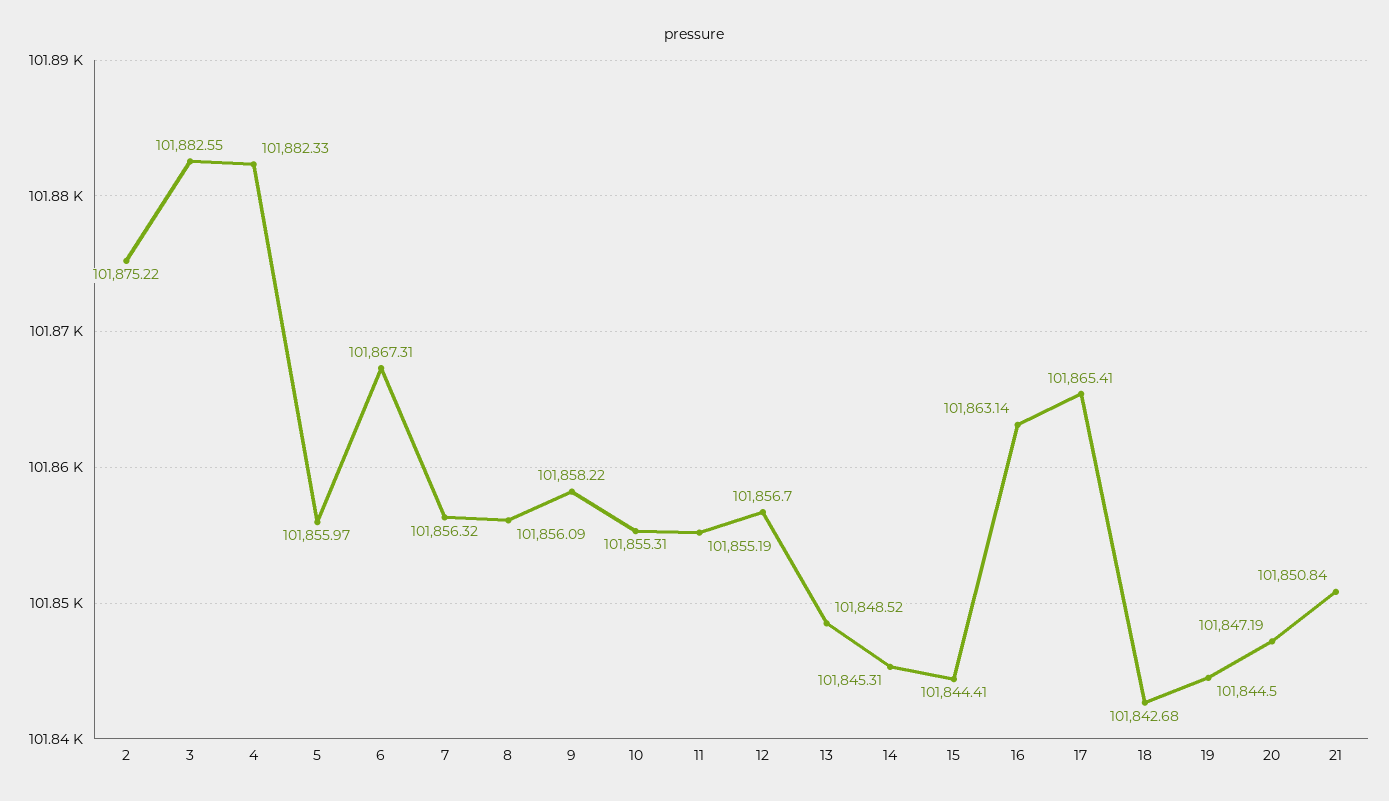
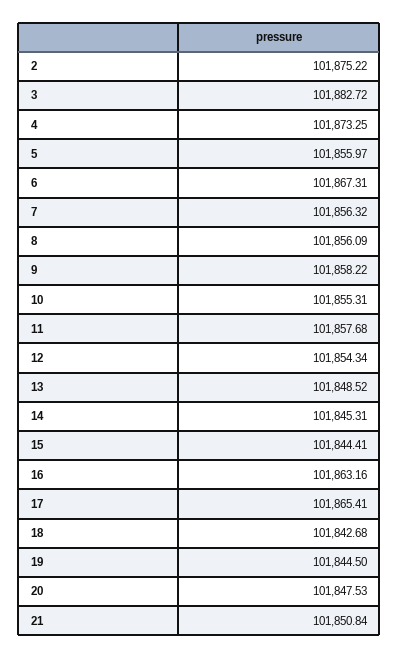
3: 101882.55 -> 101882.72
4: 101882.33 -> 101873.25
11: 101855.19 -> 101857.68
12: 101856.7 -> 101854.34
16: 101863.14 -> 101863.16
20: 101847.19 -> 101847.53

